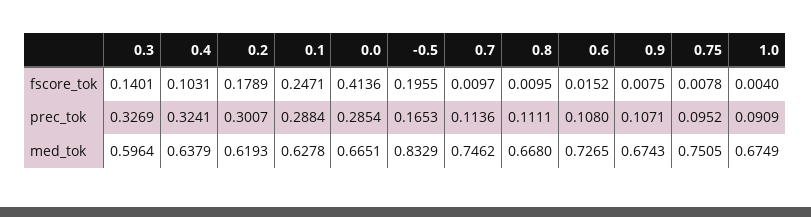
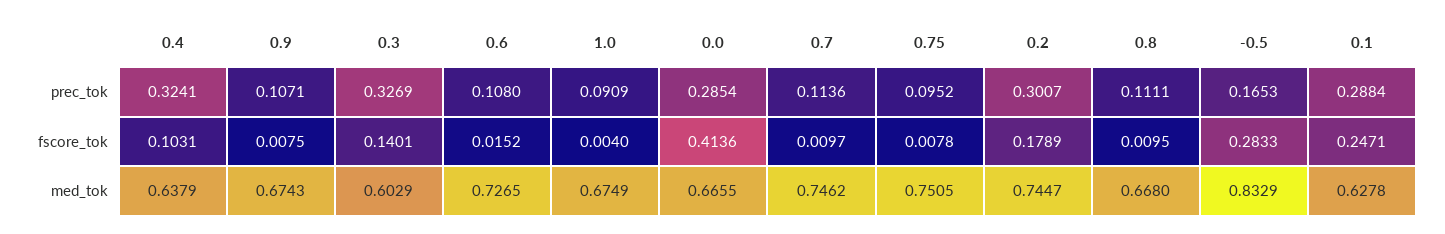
-0.5, fscore_tok: 0.1955 -> 0.2833
0.3, med_tok: 0.5964 -> 0.6029
0.2, med_tok: 0.6193 -> 0.7447
0.0, med_tok: 0.6651 -> 0.6655

